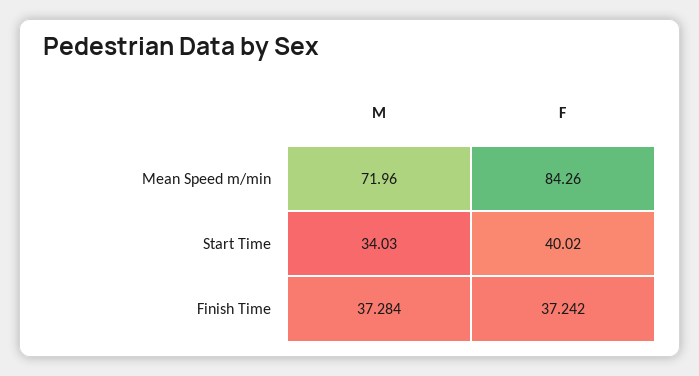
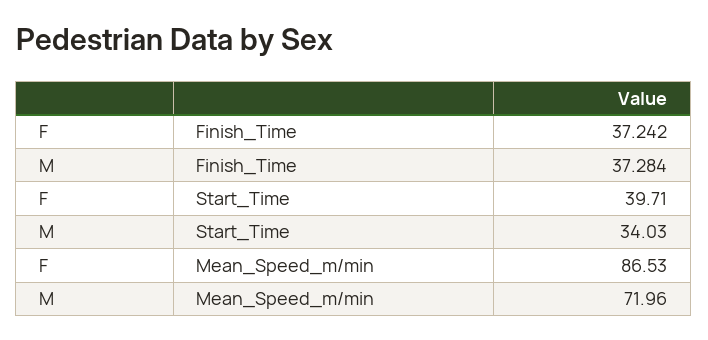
F, Mean Speed m/min: 84.26 -> 86.53
F, Start Time: 40.02 -> 39.71

